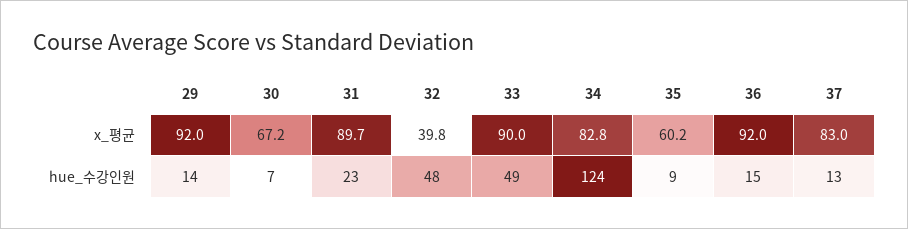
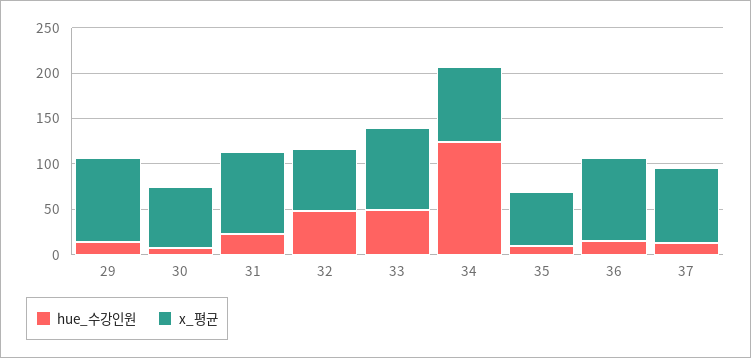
x_평균, 32: 39.8 -> 70

